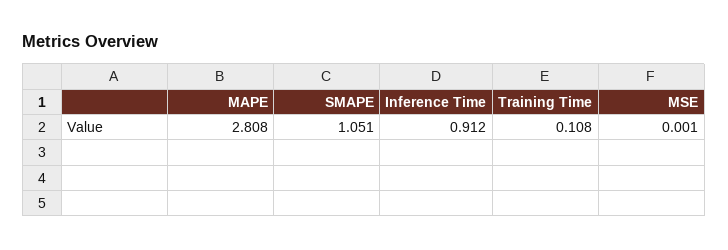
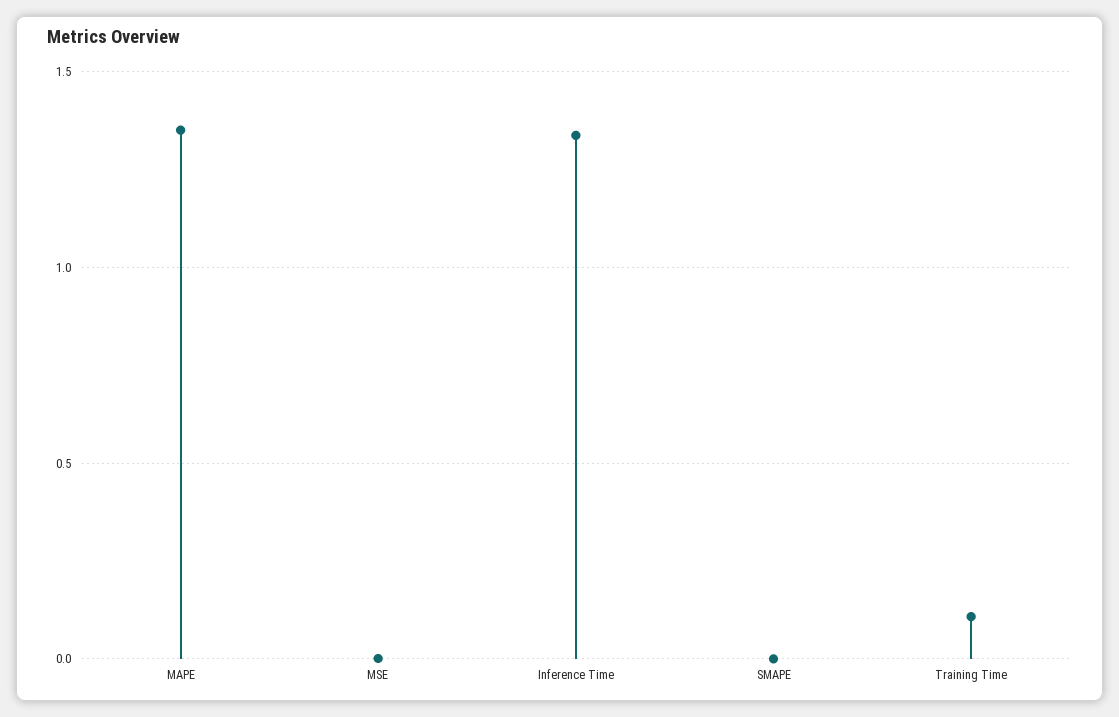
MAPE: 2.808 -> 1.35
SMAPE: 1.051 -> 0
Inference Time: 0.912 -> 1.35

